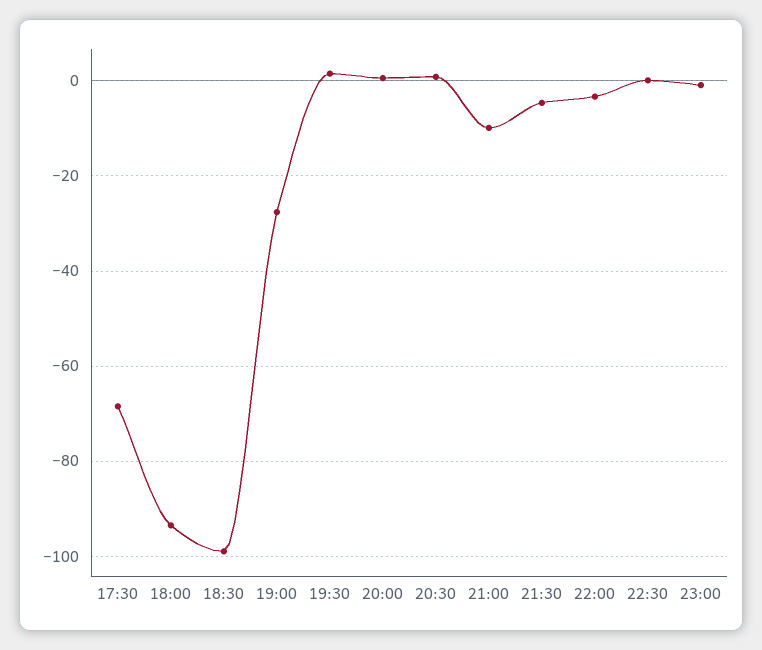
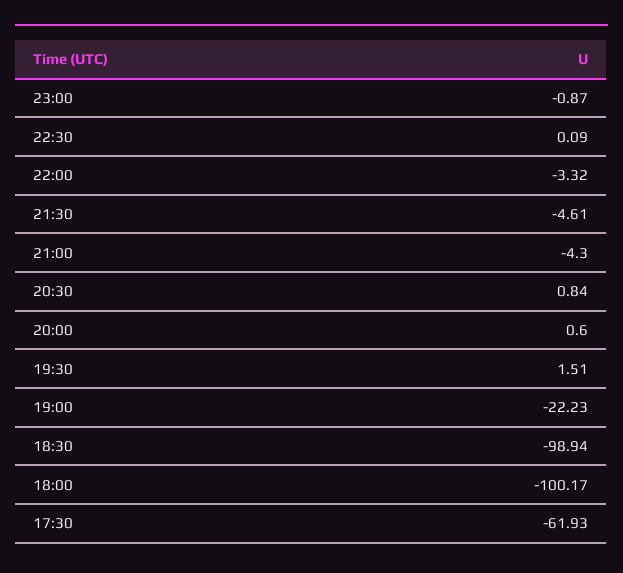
17:30: -68 -> -61.93
18:00: -94 -> -100.17
19:00: -28 -> -22.23
21:00: -10 -> -4.3

